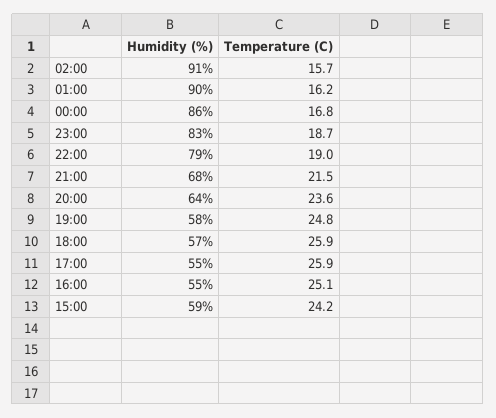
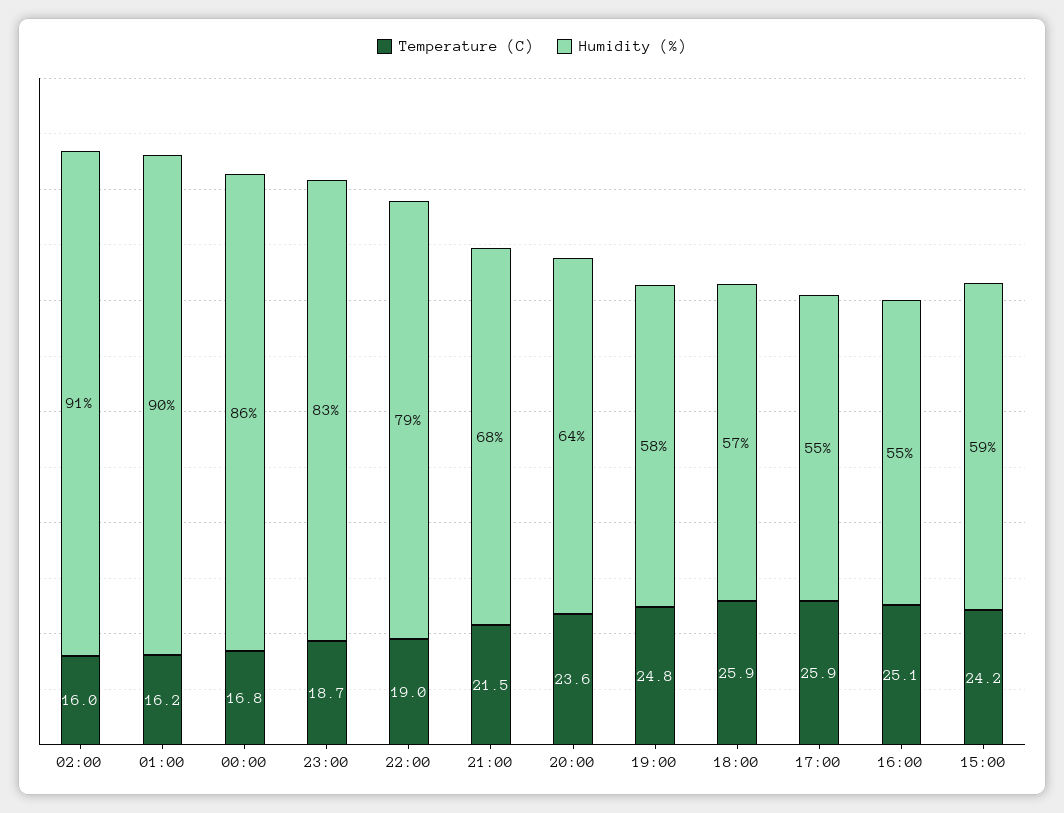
Temperature (C), 02:00: 15.7 -> 16

